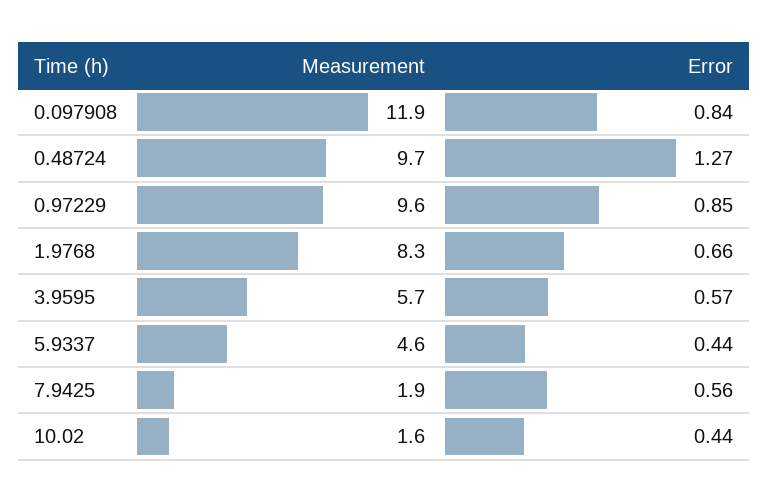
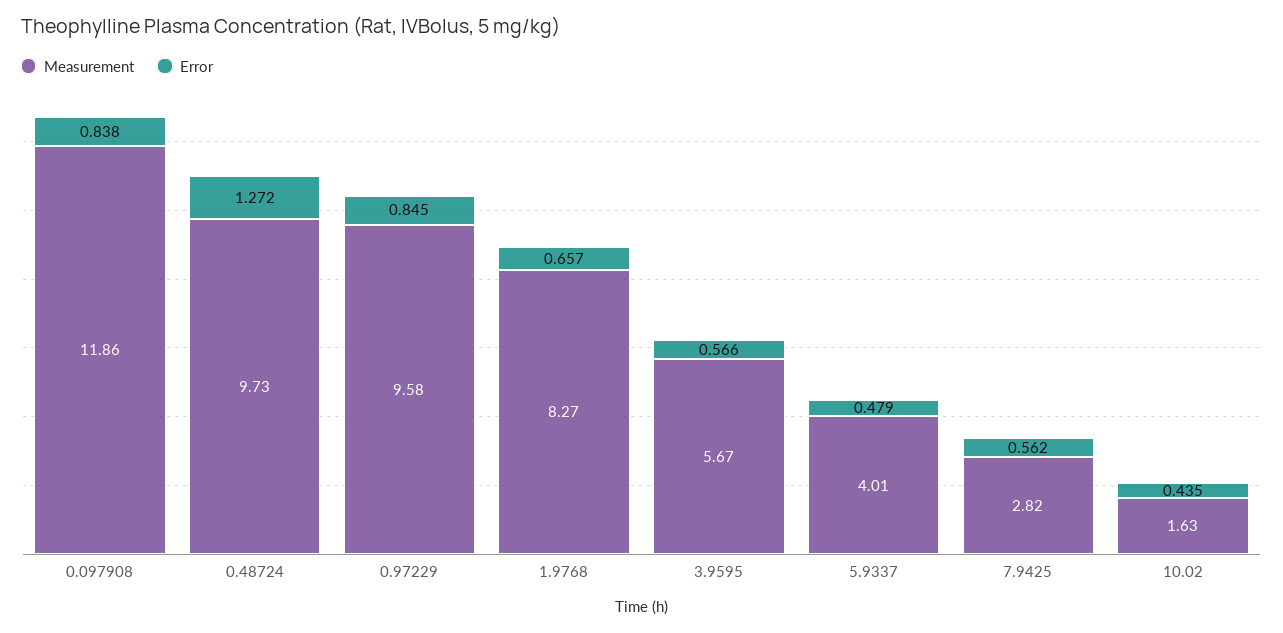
Measurement, 5.9337: 4.6 -> 4.01
Error, 5.9337: 0.44 -> 0.479
Measurement, 7.9425: 1.9 -> 2.82

